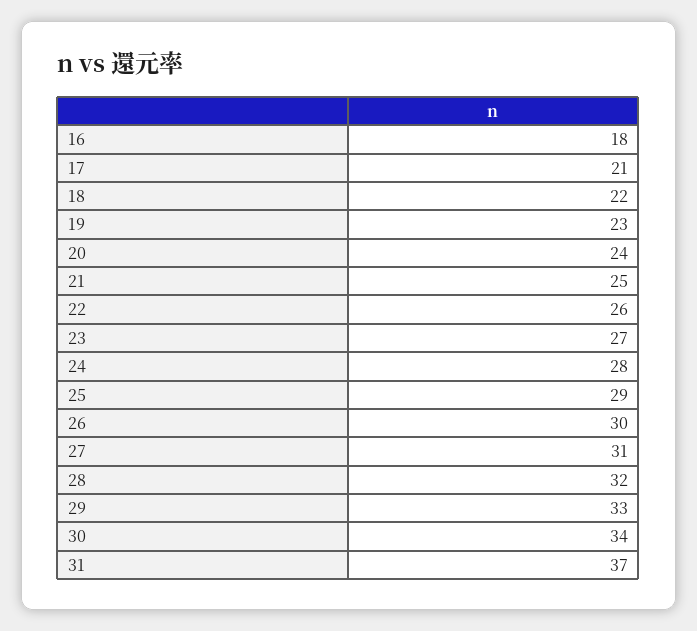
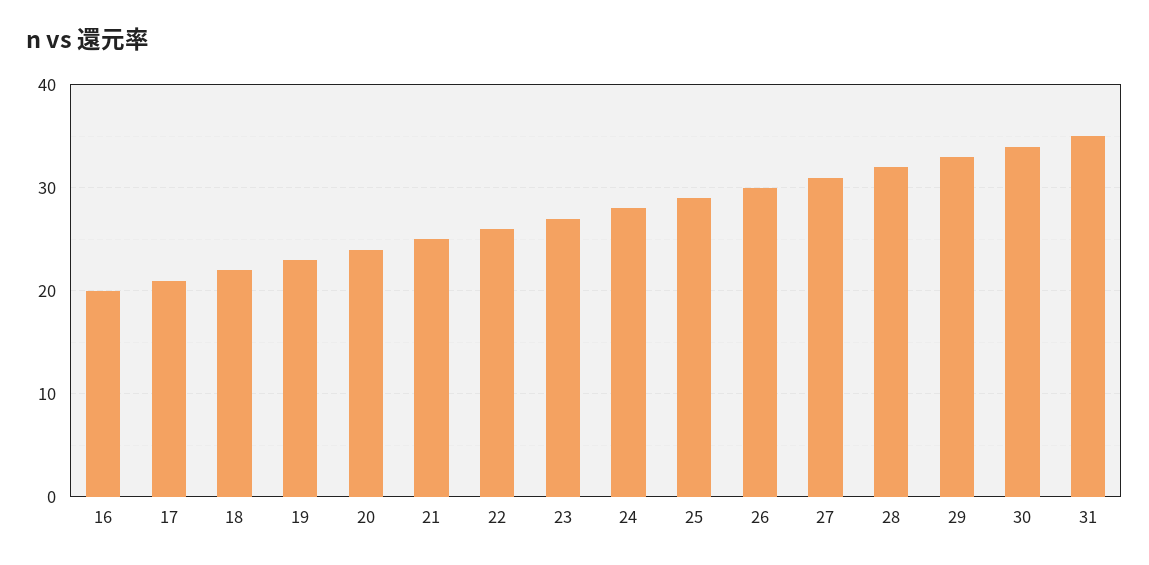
16: 18 -> 20
31: 37 -> 35

